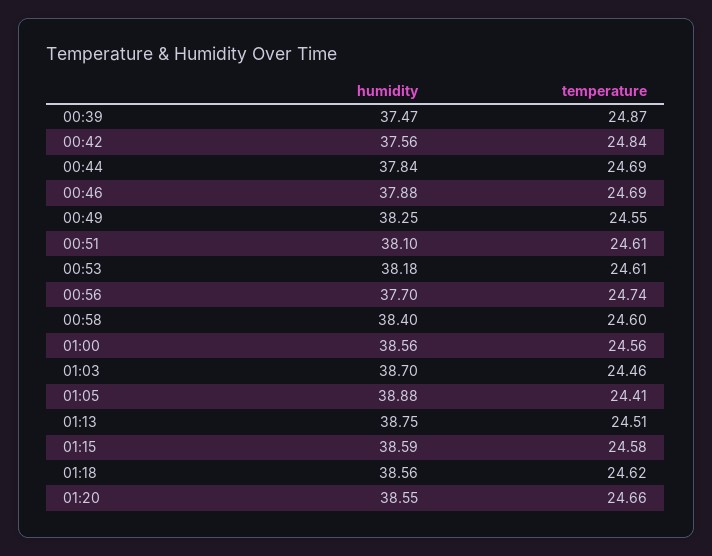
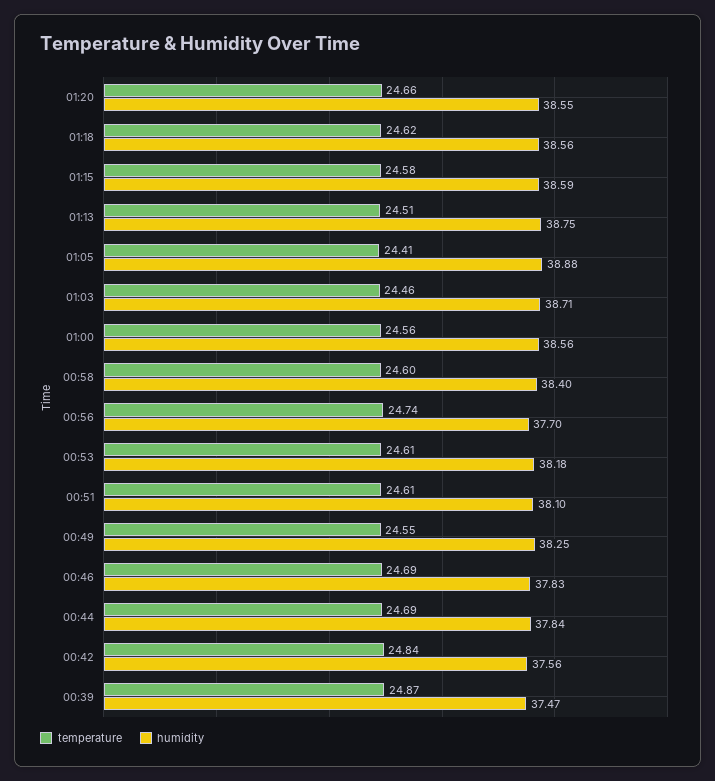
humidity, 00:46: 37.88 -> 37.83
humidity, 01:03: 38.7 -> 38.71

